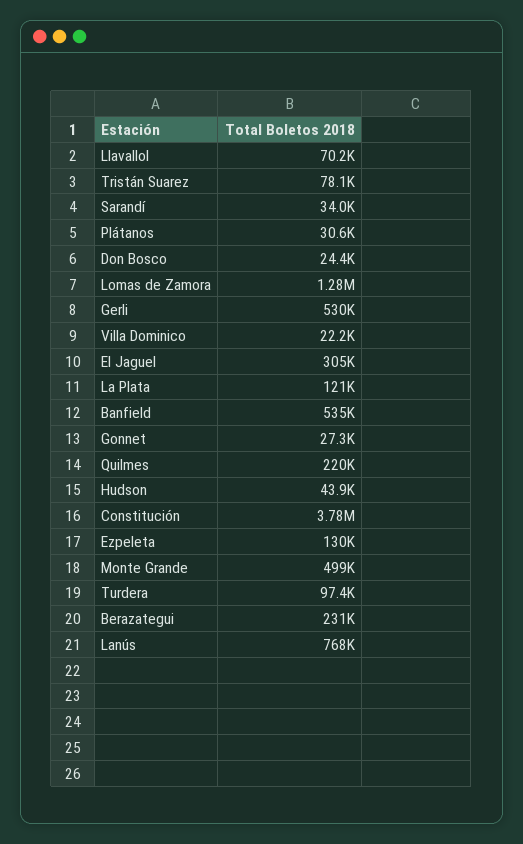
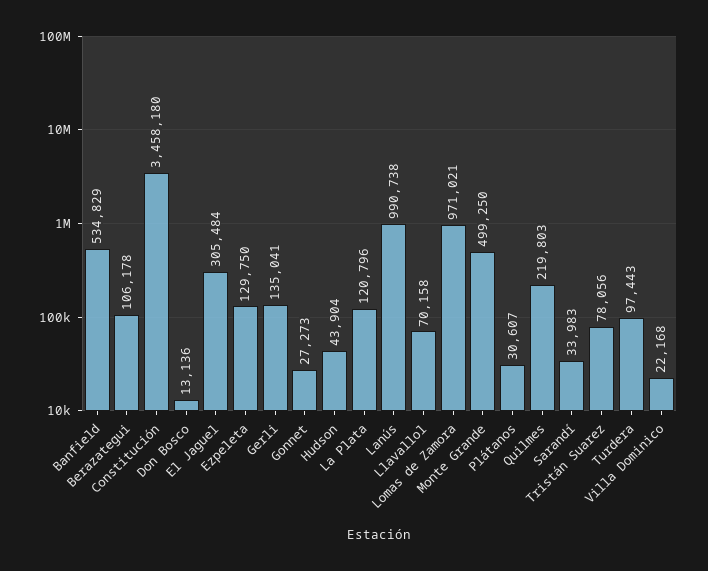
Don Bosco: 24400 -> 13136
Lomas de Zamora: 1280000 -> 971021
Gerli: 530000 -> 135041
Constitución: 3780000 -> 3458180
Berazategui: 231000 -> 106178
Lanús: 768000 -> 990738

